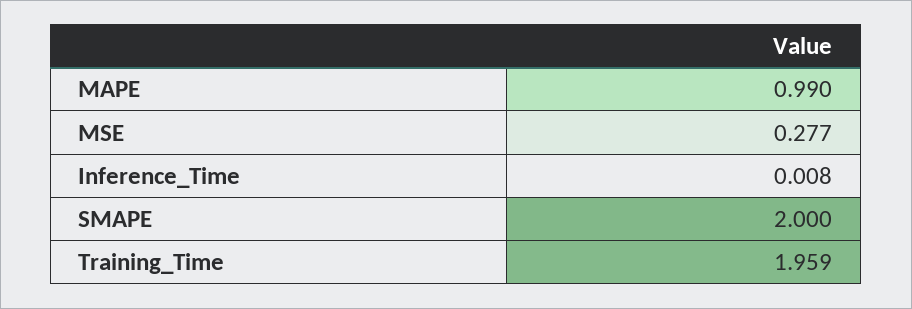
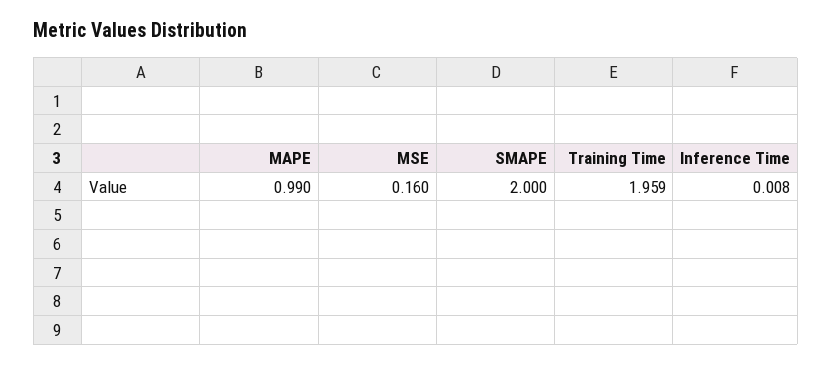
MSE: 0.277 -> 0.16

